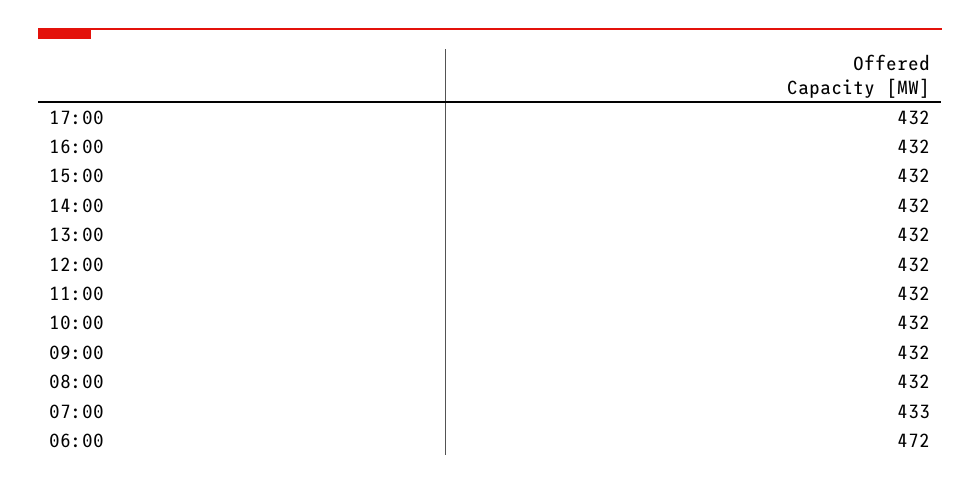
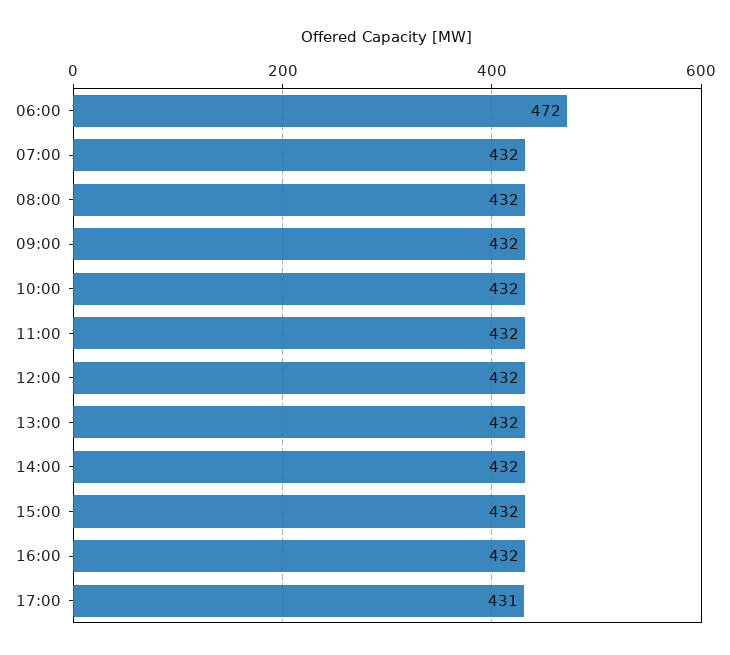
17:00: 432 -> 431
07:00: 433 -> 432

